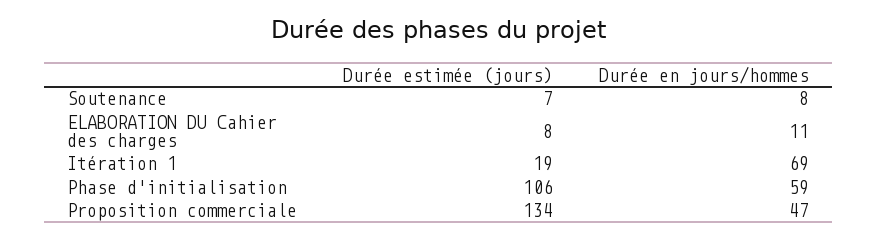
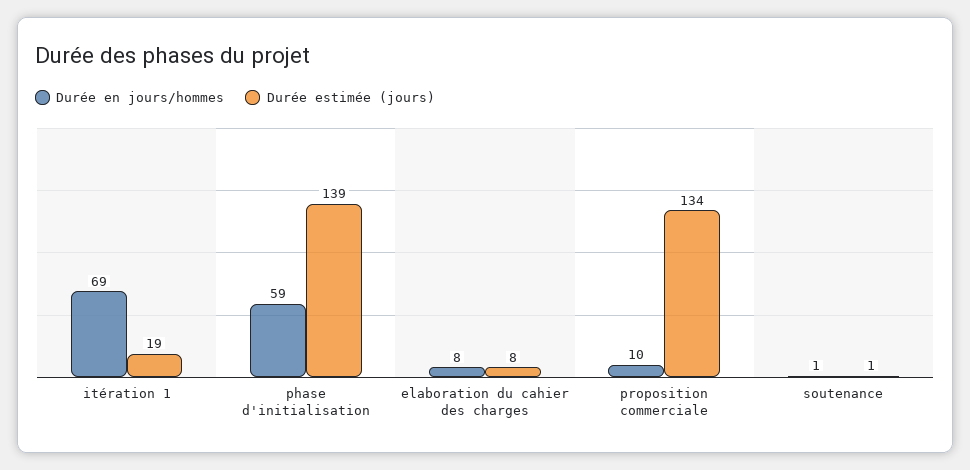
Durée estimée (jours), Soutenance: 7 -> 1
Durée en jours/hommes, Soutenance: 8 -> 1
Durée en jours/hommes, ELABORATION DU Cahier des charges: 11 -> 8
Durée estimée (jours), Phase d'initialisation: 106 -> 139
Durée en jours/hommes, Proposition commerciale: 47 -> 10

